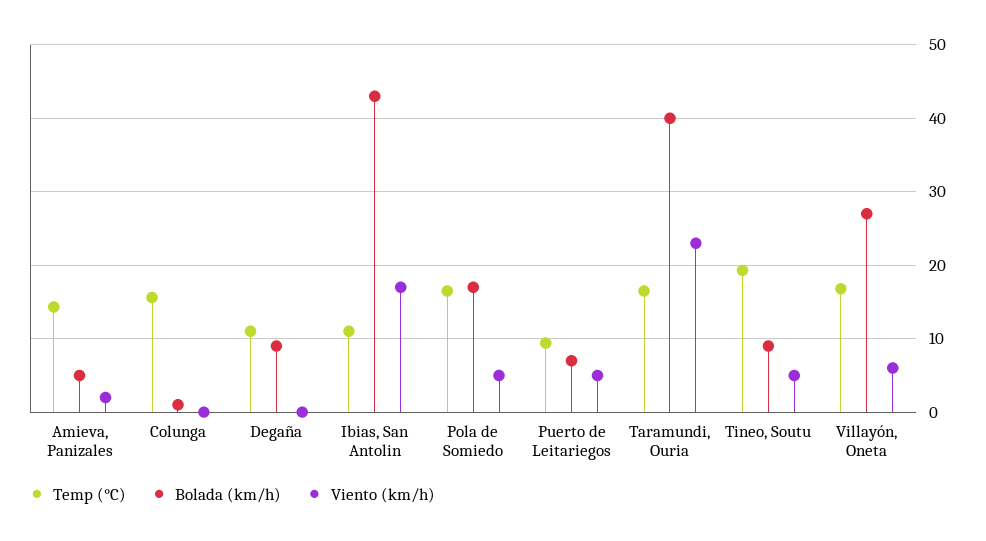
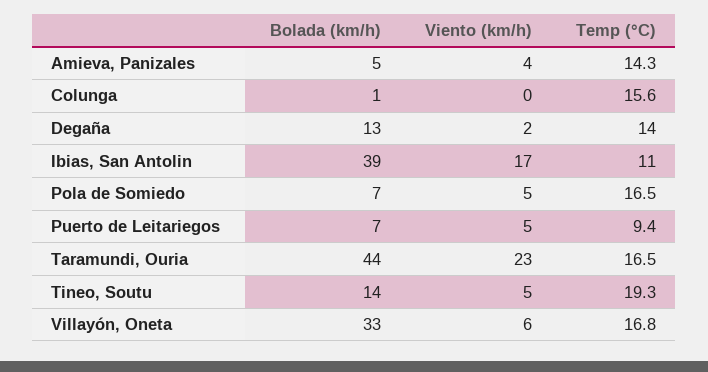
Viento (km/h), Amieva, Panizales: 2 -> 4
Temp (°C), Degaña: 11 -> 14
Bolada (km/h), Degaña: 9 -> 13
Viento (km/h), Degaña: 0 -> 2
Bolada (km/h), Ibias, San Antolin: 43 -> 39
Bolada (km/h), Pola de Somiedo: 17 -> 7
Bolada (km/h), Taramundi, Ouria: 40 -> 44
Bolada (km/h), Tineo, Soutu: 9 -> 14
Bolada (km/h), Villayón, Oneta: 27 -> 33

